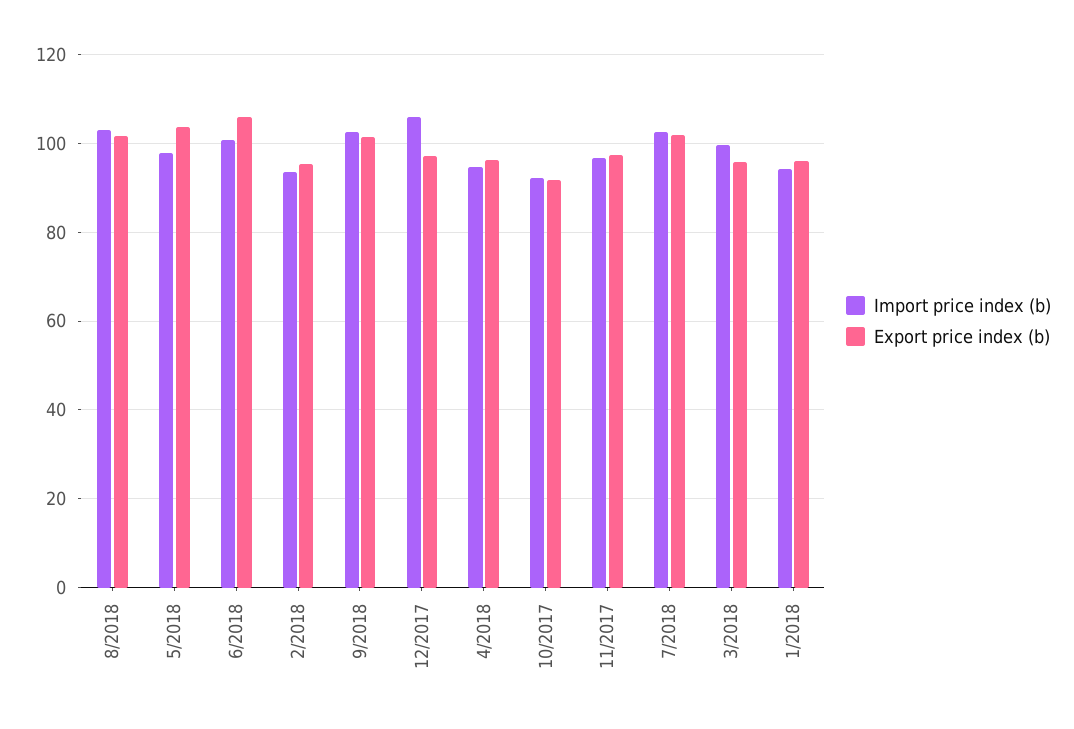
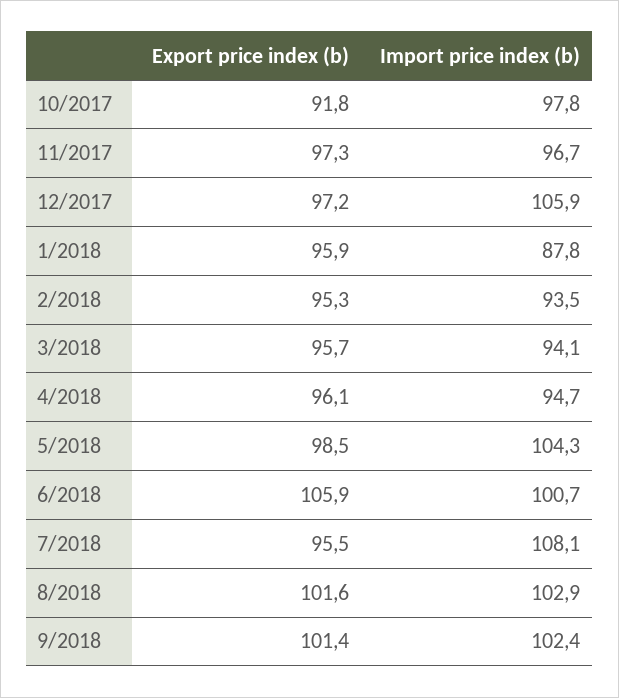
Import price index (b), 5/2018: 98 -> 104.3
Export price index (b), 5/2018: 104 -> 98.5
Import price index (b), 10/2017: 92 -> 97.8
Import price index (b), 7/2018: 102 -> 108.1
Export price index (b), 7/2018: 102 -> 95.5
Import price index (b), 3/2018: 100 -> 94.1
Import price index (b), 1/2018: 94 -> 87.8

